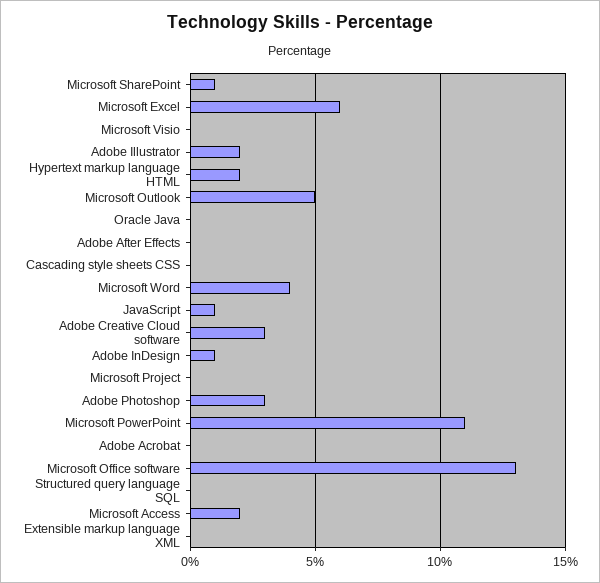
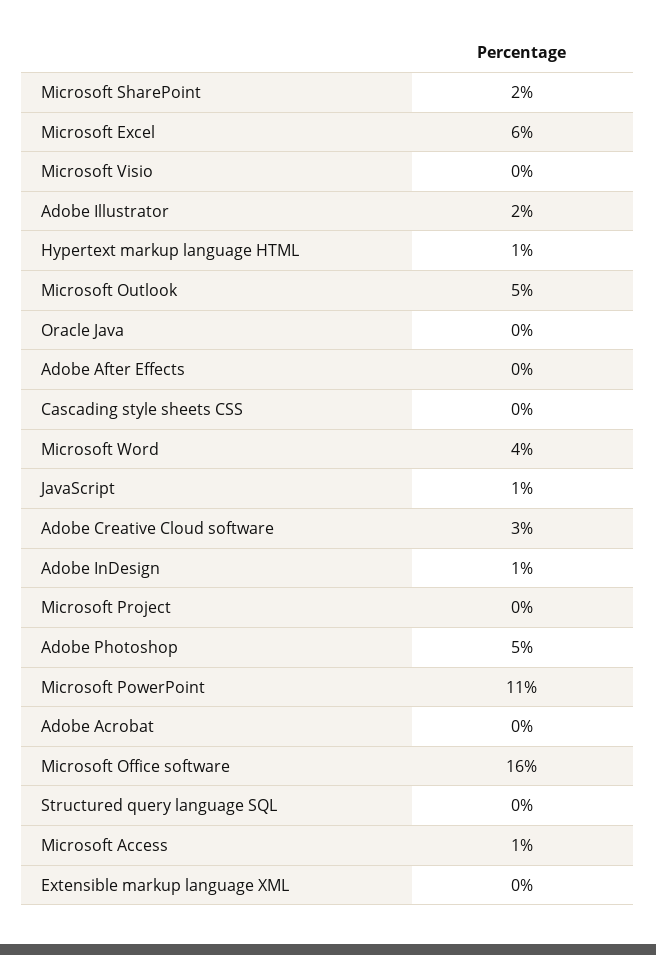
Microsoft SharePoint: 1 -> 2
Hypertext markup language HTML: 2 -> 1
Adobe Photoshop: 3 -> 5
Microsoft Office software: 13 -> 16
Microsoft Access: 2 -> 1

